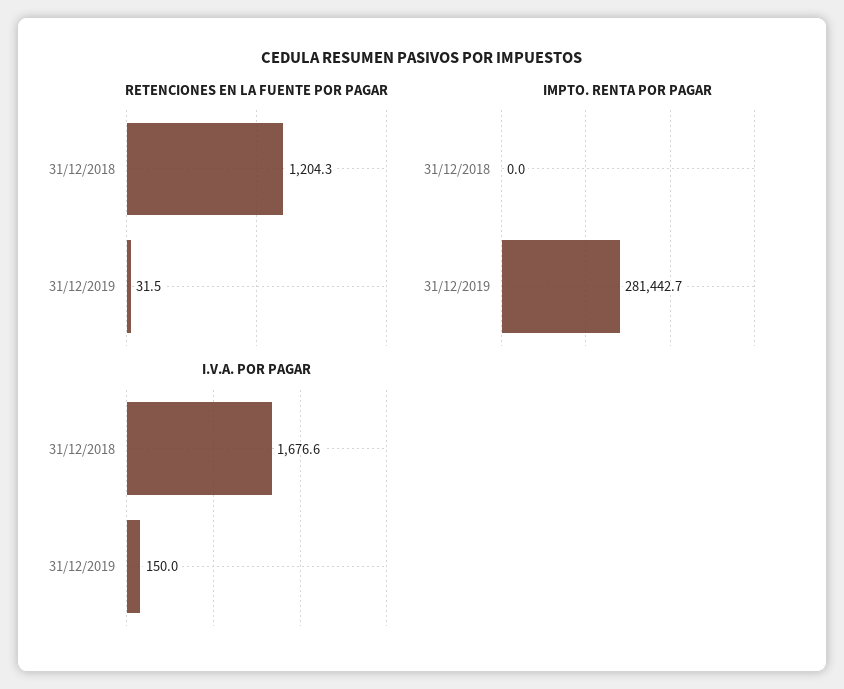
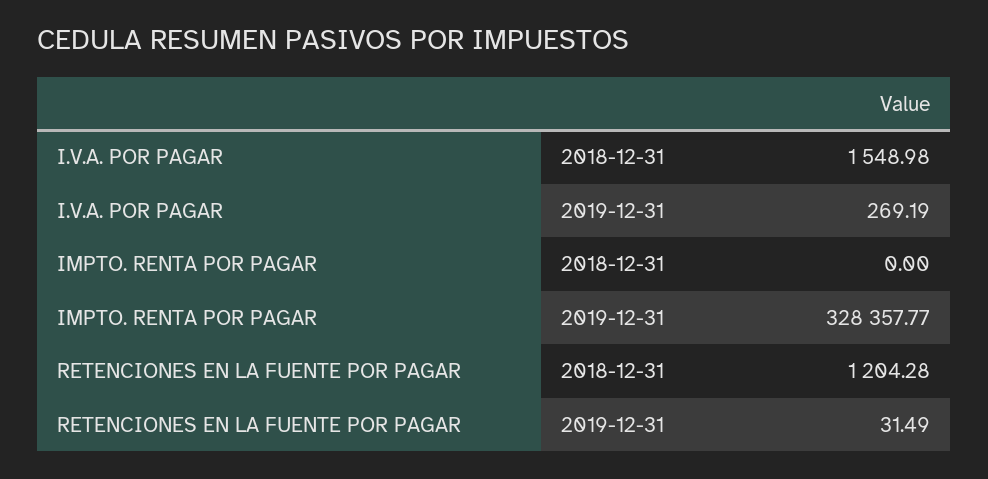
IMPTO. RENTA POR PAGAR, 31/12/2019: 281442.7 -> 328357.77
I.V.A. POR PAGAR, 31/12/2018: 1676.6 -> 1548.98
I.V.A. POR PAGAR, 31/12/2019: 150 -> 269.19

